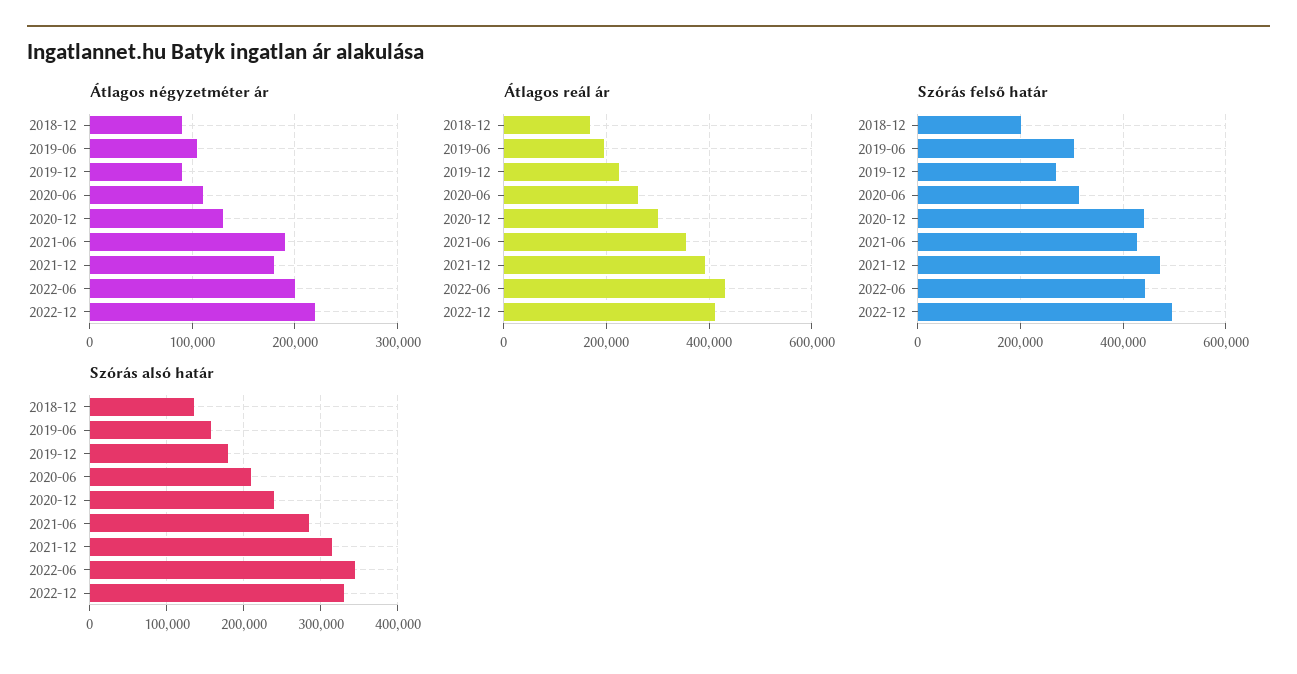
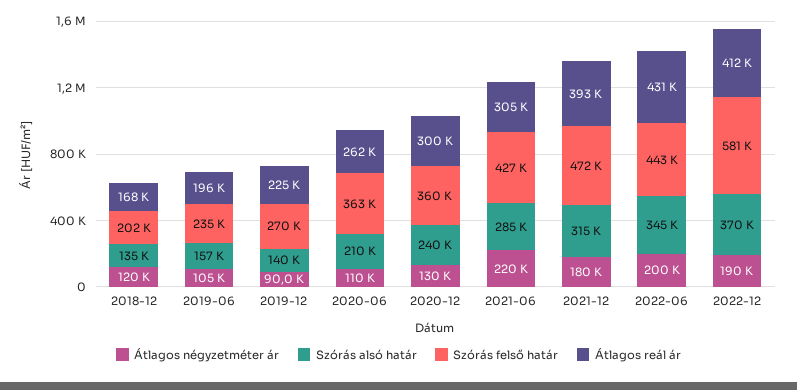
Átlagos négyzetméter ár, 2018-12: 90000 -> 120000
Átlagos négyzetméter ár, 2021-06: 190000 -> 220000
Átlagos négyzetméter ár, 2022-12: 220000 -> 190000
Átlagos reál ár, 2021-06: 360000 -> 305000
Szórás felső határ, 2019-06: 300000 -> 235000
Szórás felső határ, 2020-06: 320000 -> 363000
Szórás felső határ, 2020-12: 440000 -> 360000
Szórás felső határ, 2022-12: 500000 -> 581000
Szórás alsó határ, 2019-12: 180000 -> 140000
Szórás alsó határ, 2022-12: 330000 -> 370000

